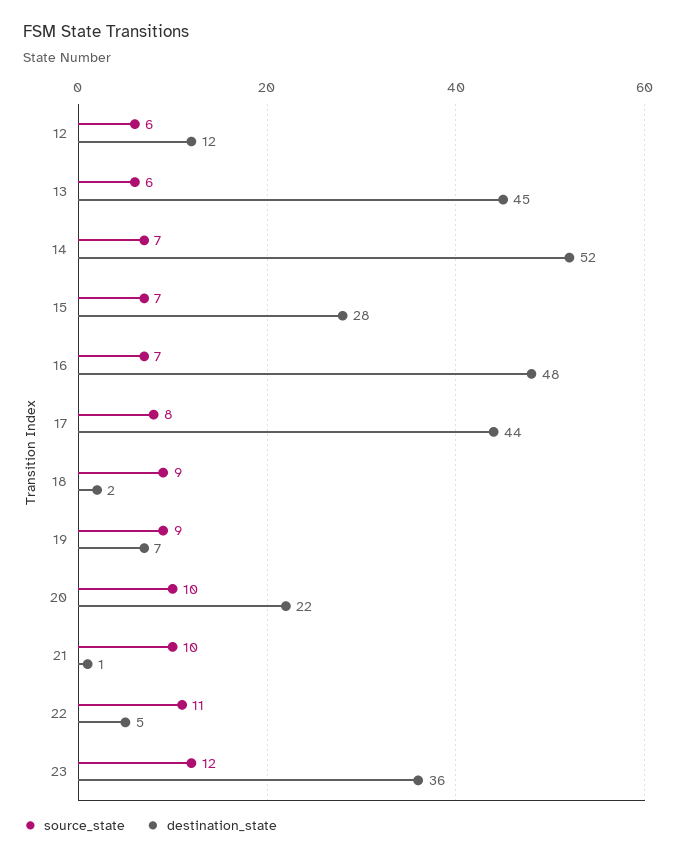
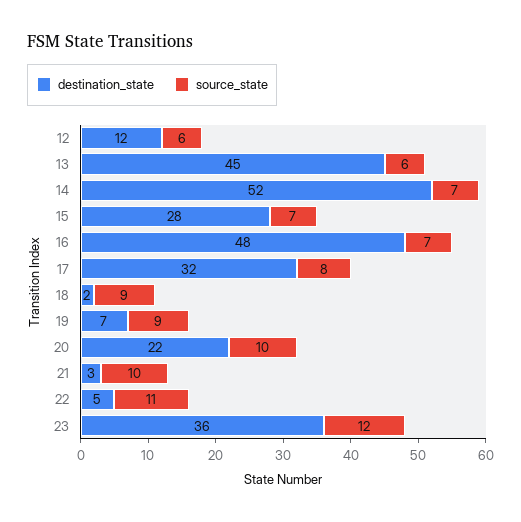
destination_state, 17: 44 -> 32
destination_state, 21: 1 -> 3

